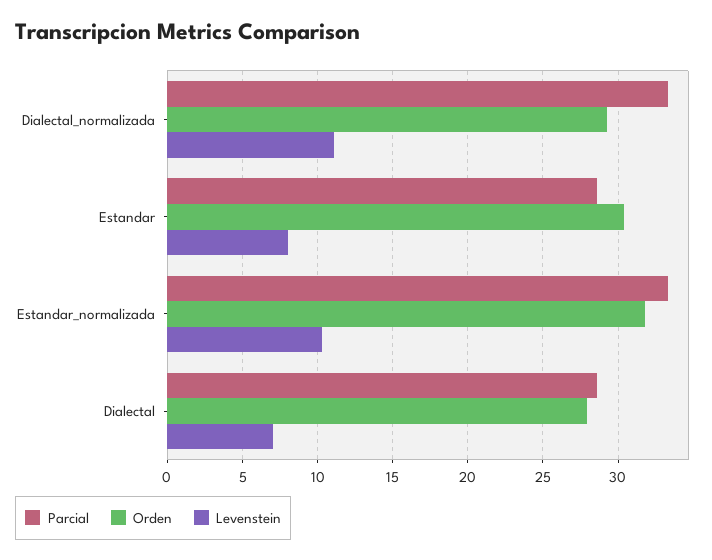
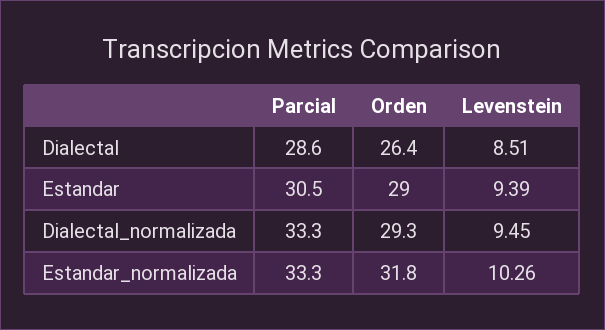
Levenstein, Dialectal_normalizada: 11 -> 9.45
Parcial, Estandar: 28.5 -> 30.5
Orden, Estandar: 30.5 -> 29
Levenstein, Estandar: 8 -> 9.39
Orden, Dialectal: 28 -> 26.4
Levenstein, Dialectal: 7 -> 8.51

